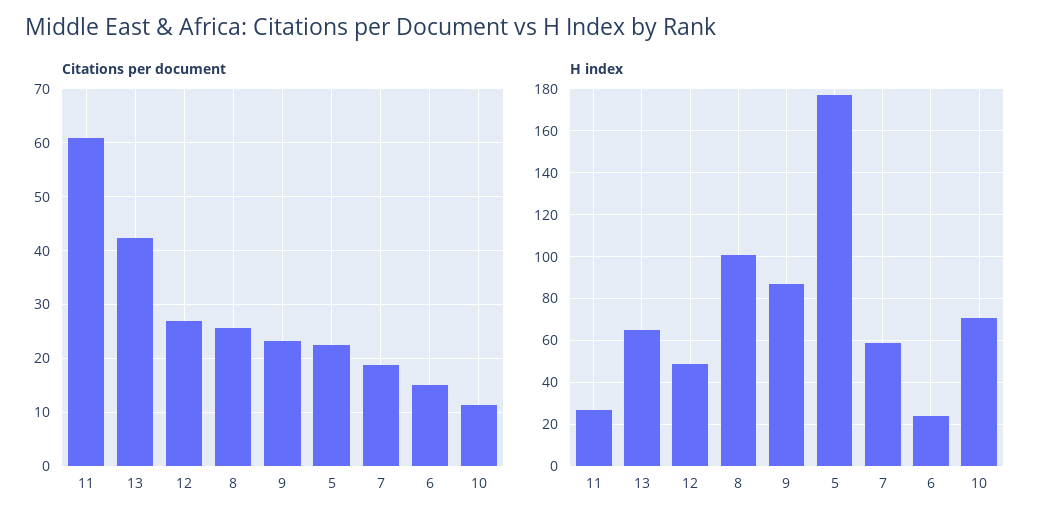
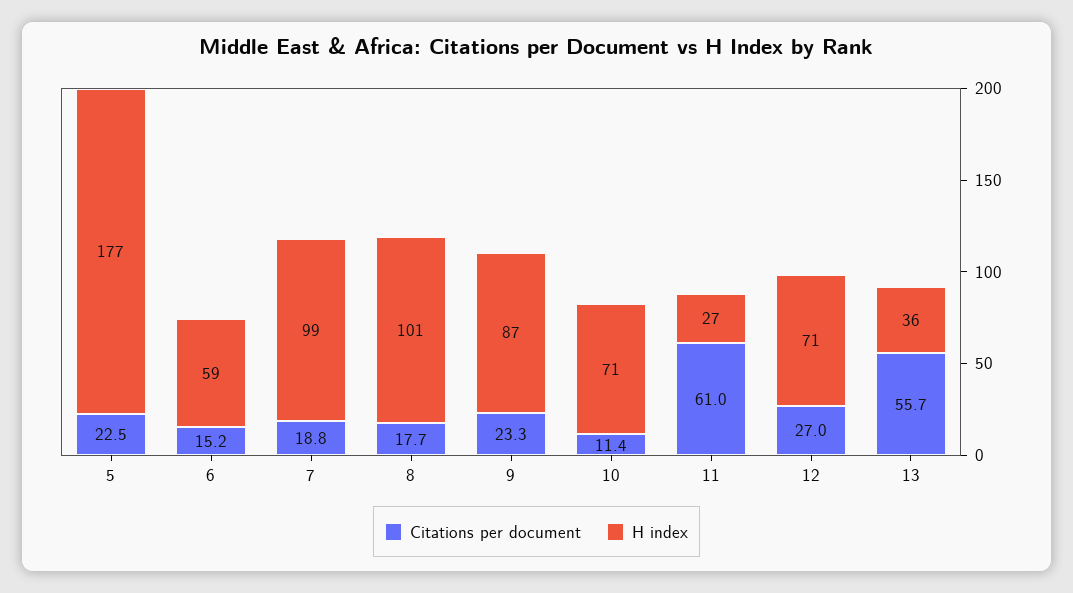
Citations per document, 13: 42 -> 55.7
Citations per document, 8: 26 -> 17.7
H index, 13: 65 -> 36
H index, 12: 50 -> 71
H index, 7: 60 -> 99
H index, 6: 25 -> 59

